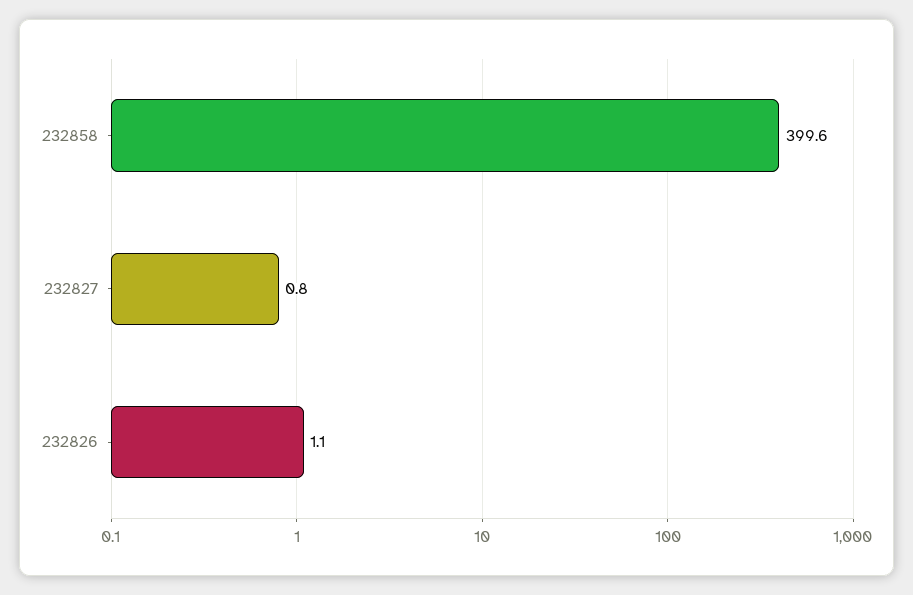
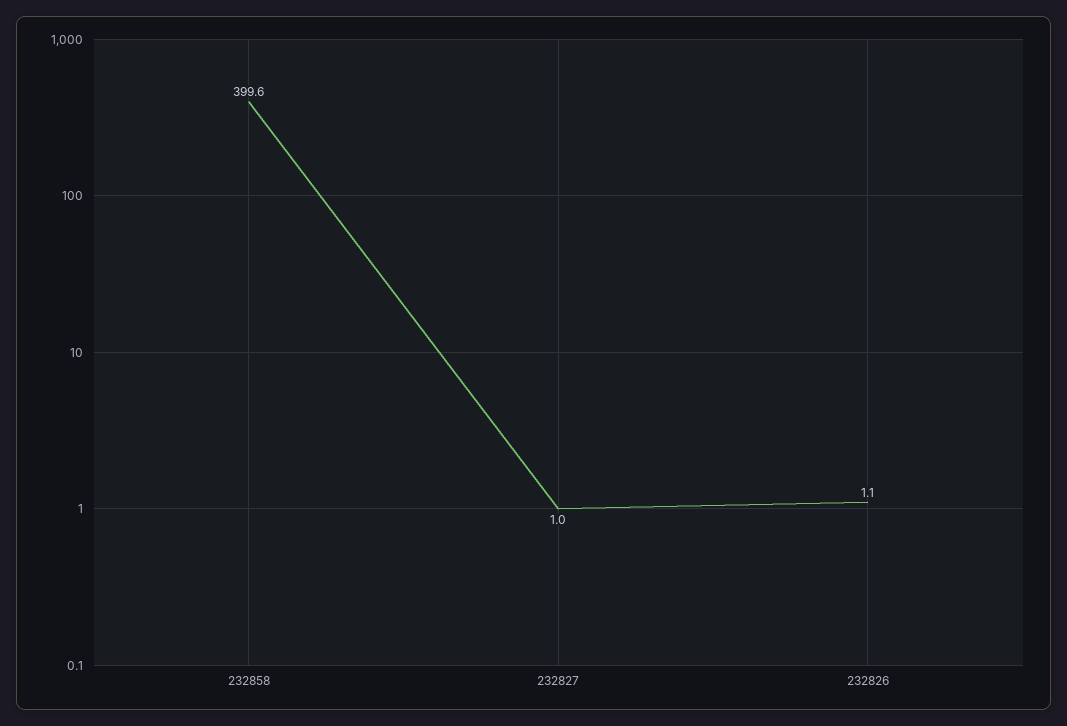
232827: 0.8 -> 1

